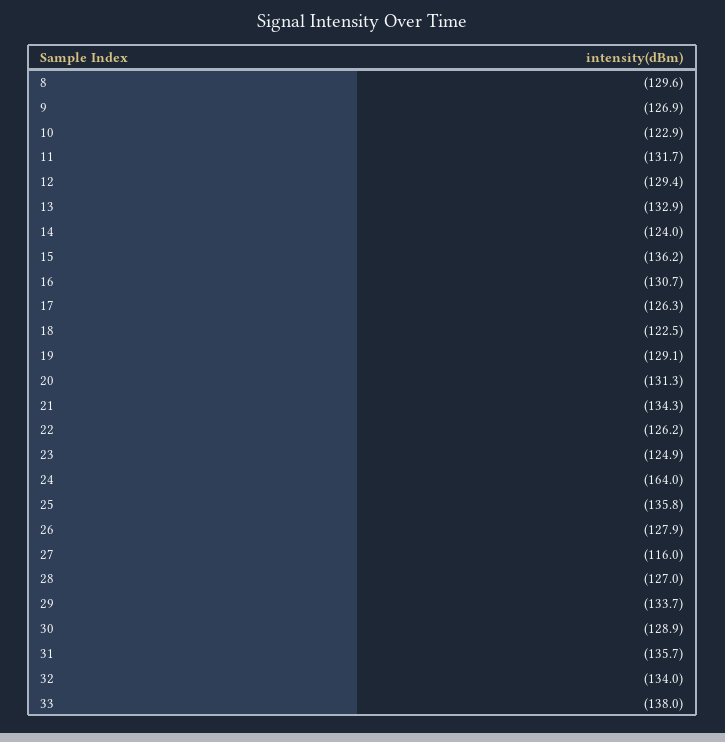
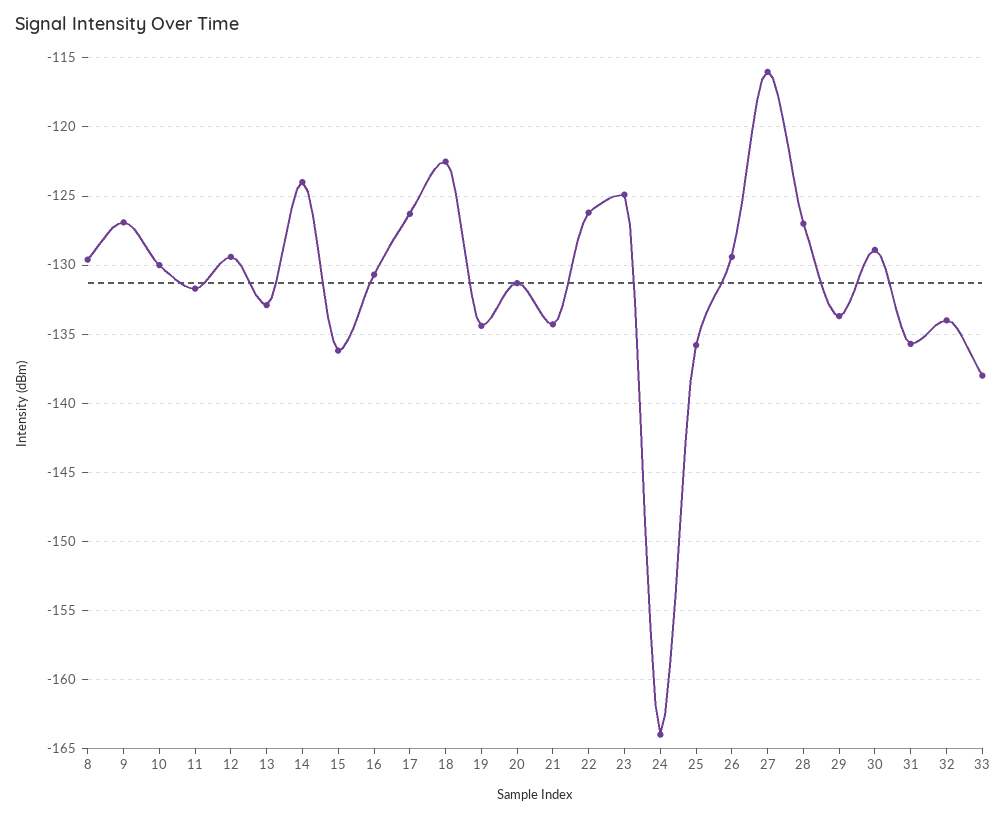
10: -122.9 -> -130
19: -129.1 -> -134.5
26: -127.9 -> -129.5

